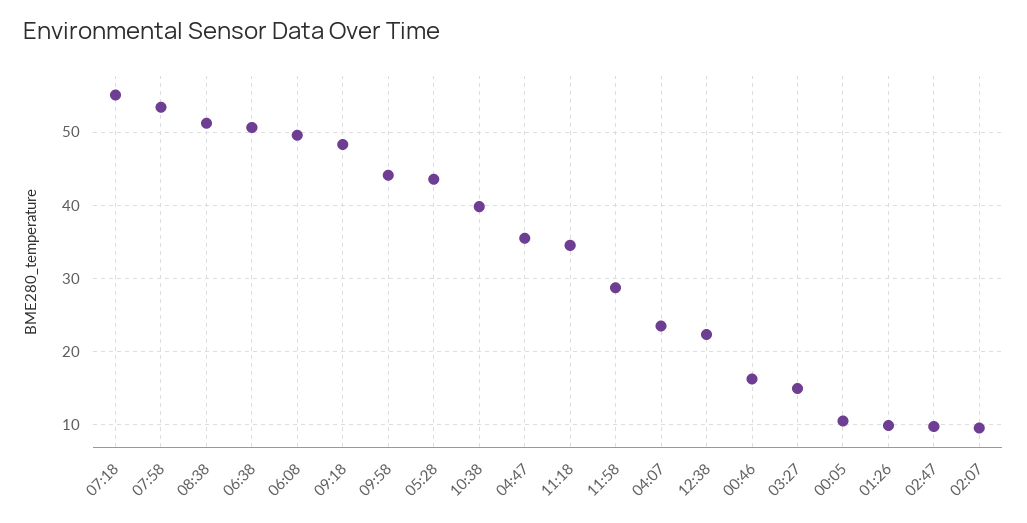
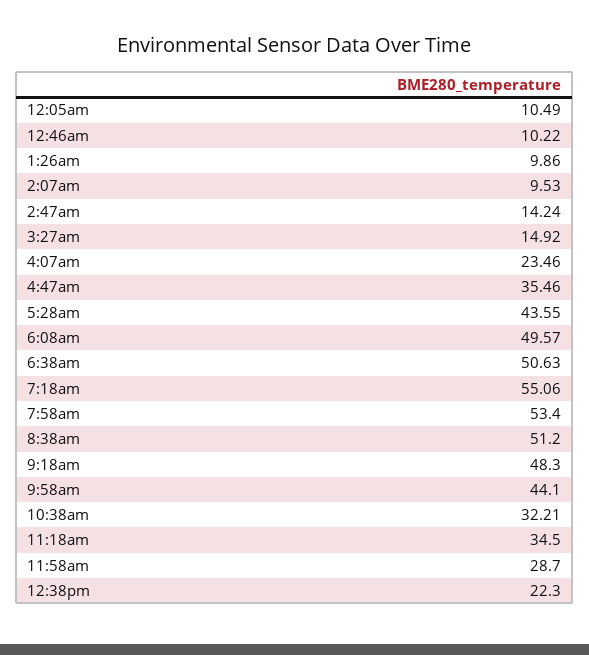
10:38: 40 -> 32.21
00:46: 16 -> 10.22
02:47: 10 -> 14.24

